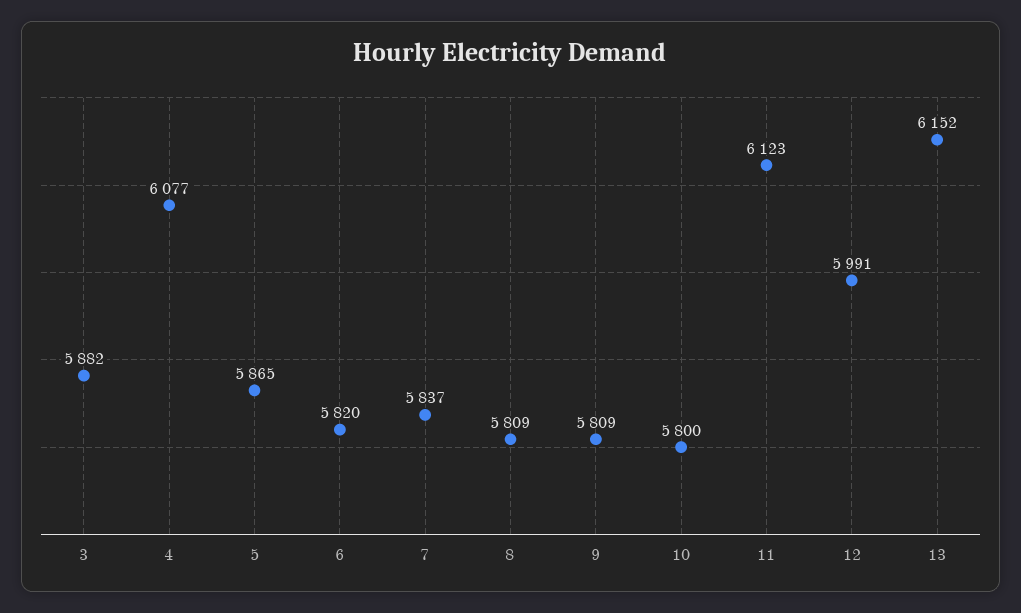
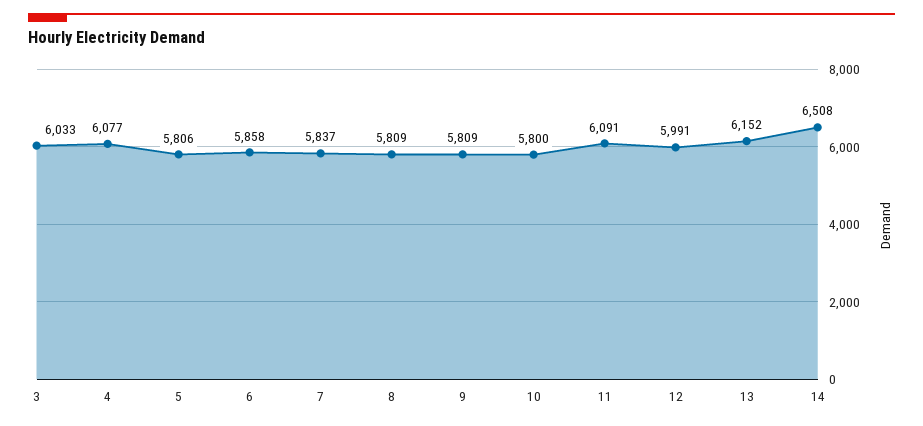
3: 5882 -> 6033
5: 5865 -> 5806
6: 5820 -> 5858
11: 6123 -> 6091
14: none -> 6508

